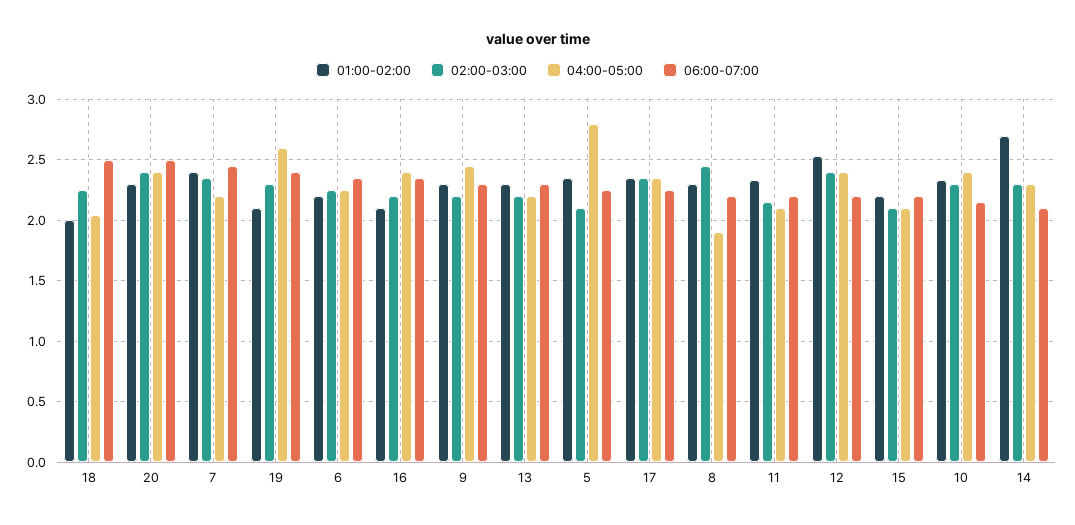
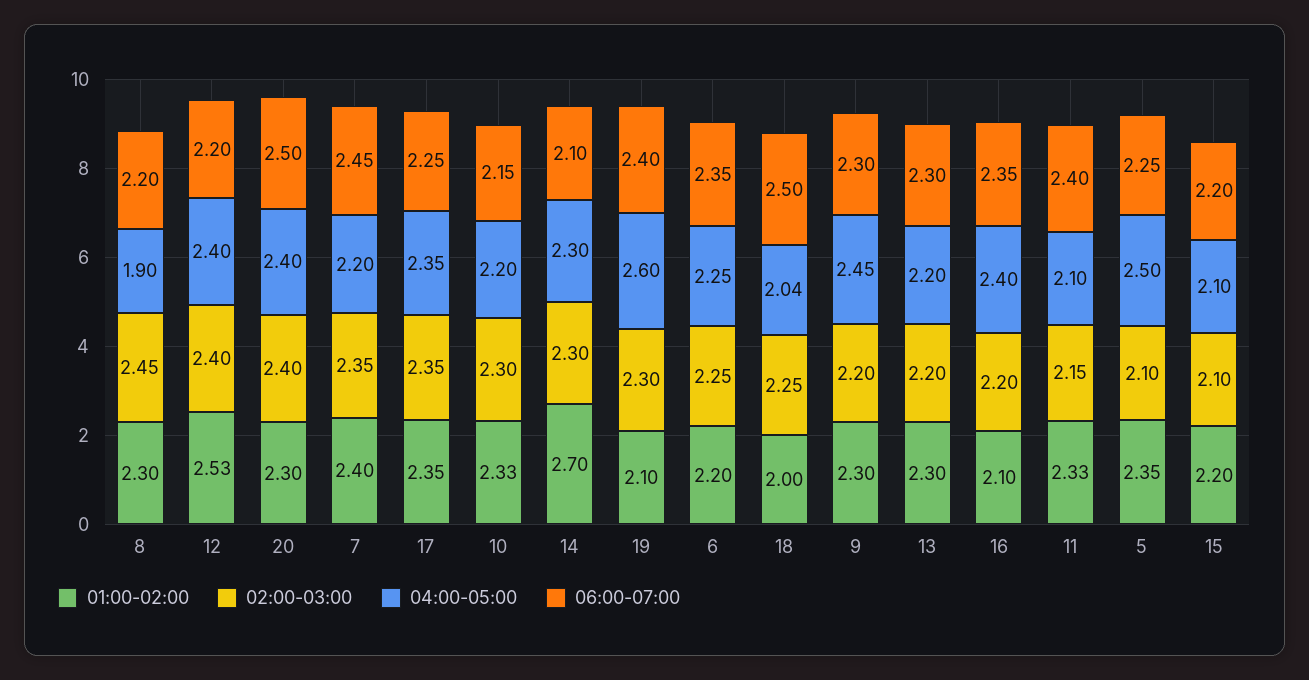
04:00-05:00, 5: 2.8 -> 2.5
06:00-07:00, 11: 2.2 -> 2.4
04:00-05:00, 10: 2.4 -> 2.2

